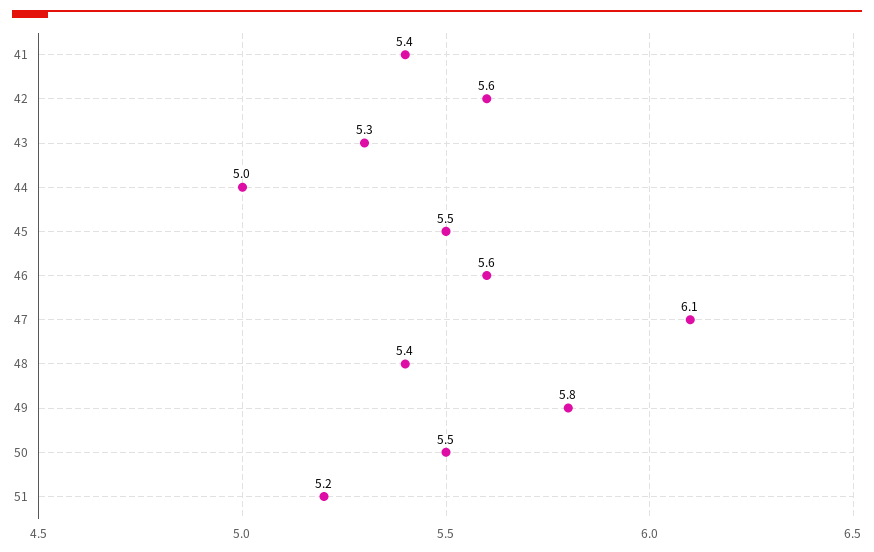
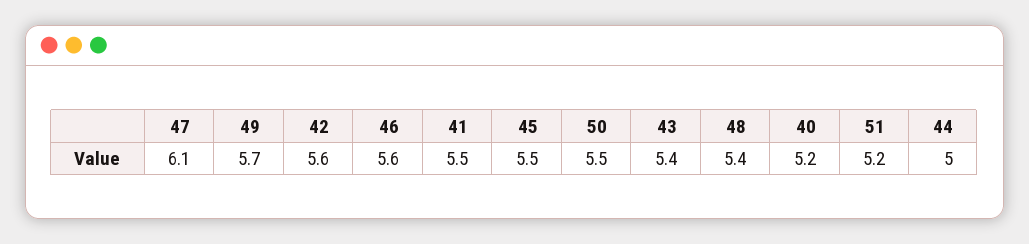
41: 5.4 -> 5.5
43: 5.3 -> 5.4
49: 5.8 -> 5.7
40: none -> 5.2

